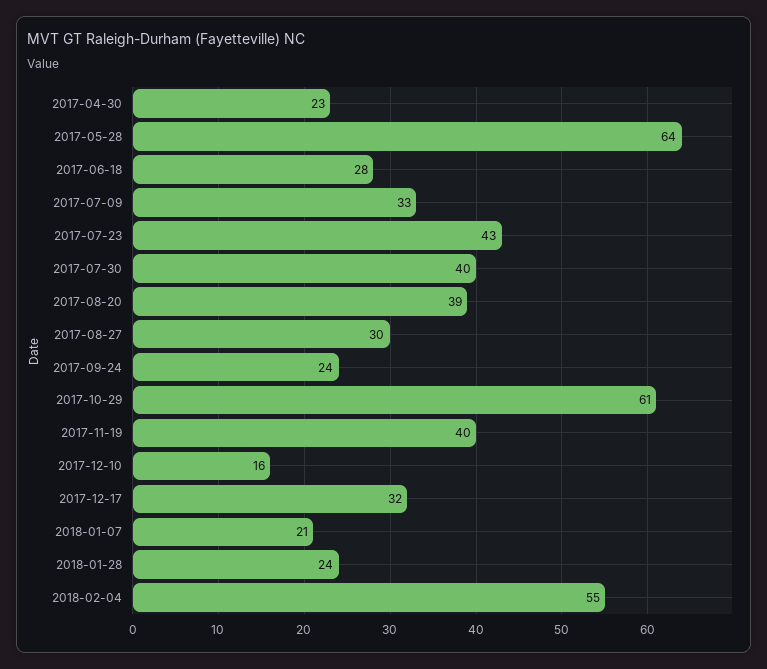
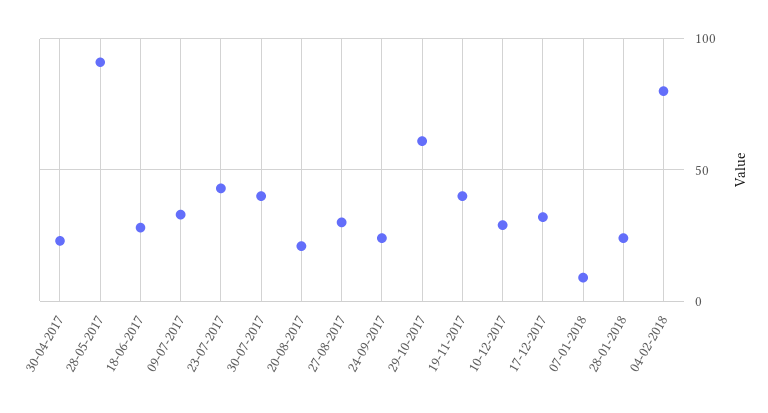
2017-05-28: 64 -> 90
2017-08-20: 39 -> 20
2017-12-10: 16 -> 30
2018-01-07: 21 -> 10
2018-02-04: 55 -> 80

